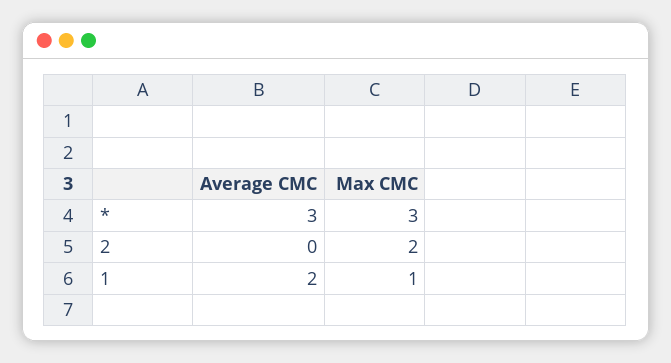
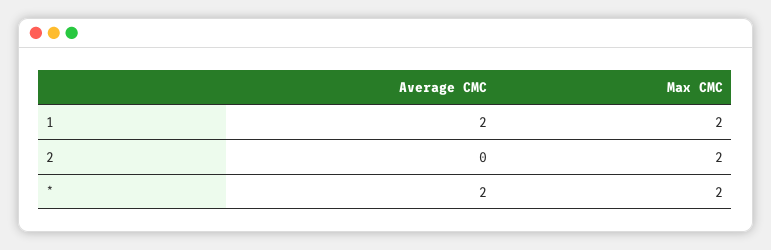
Average CMC, *: 3 -> 2
Max CMC, *: 3 -> 2
Max CMC, 1: 1 -> 2

